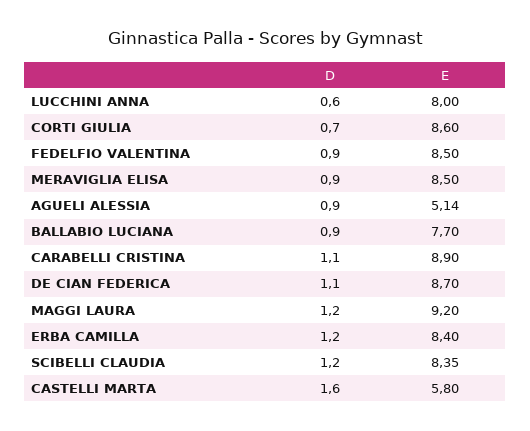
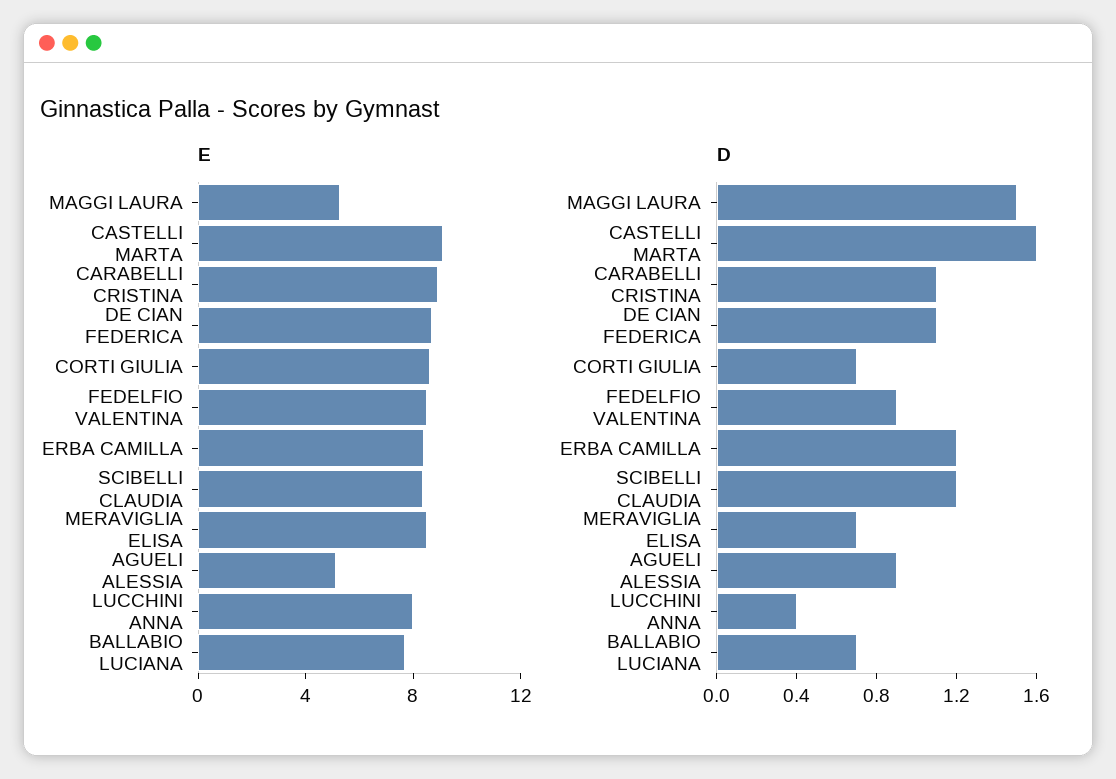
D, LUCCHINI ANNA: 0.6 -> 0.4
D, MERAVIGLIA ELISA: 0.9 -> 0.7
D, BALLABIO LUCIANA: 0.9 -> 0.7
D, MAGGI LAURA: 1.2 -> 1.5
E, MAGGI LAURA: 9.2 -> 5
E, CASTELLI MARTA: 5.8 -> 9

